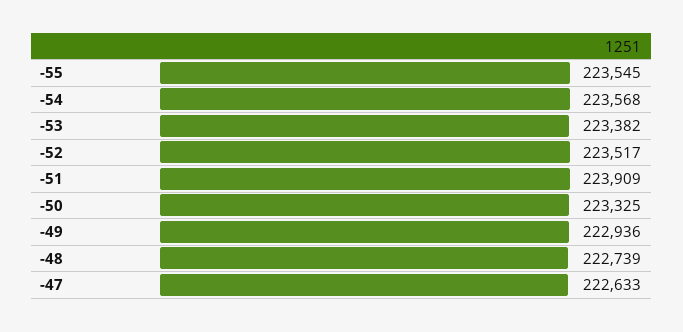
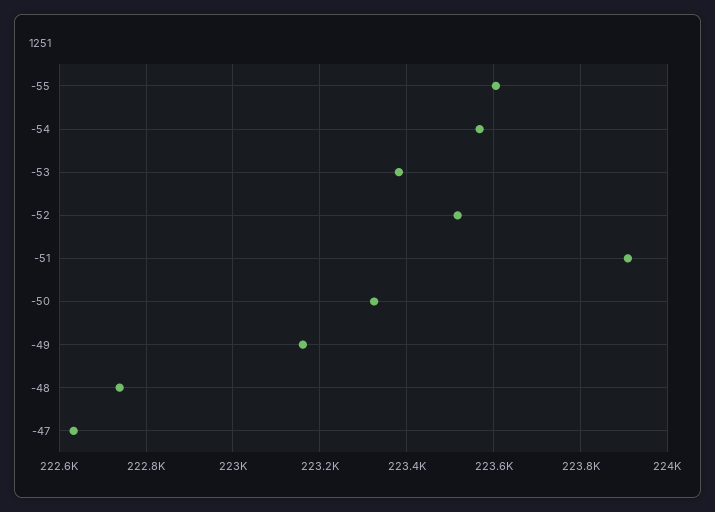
-55: 223545 -> 223600
-49: 222936 -> 223160

